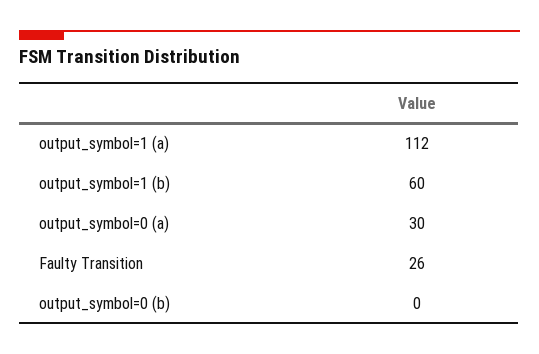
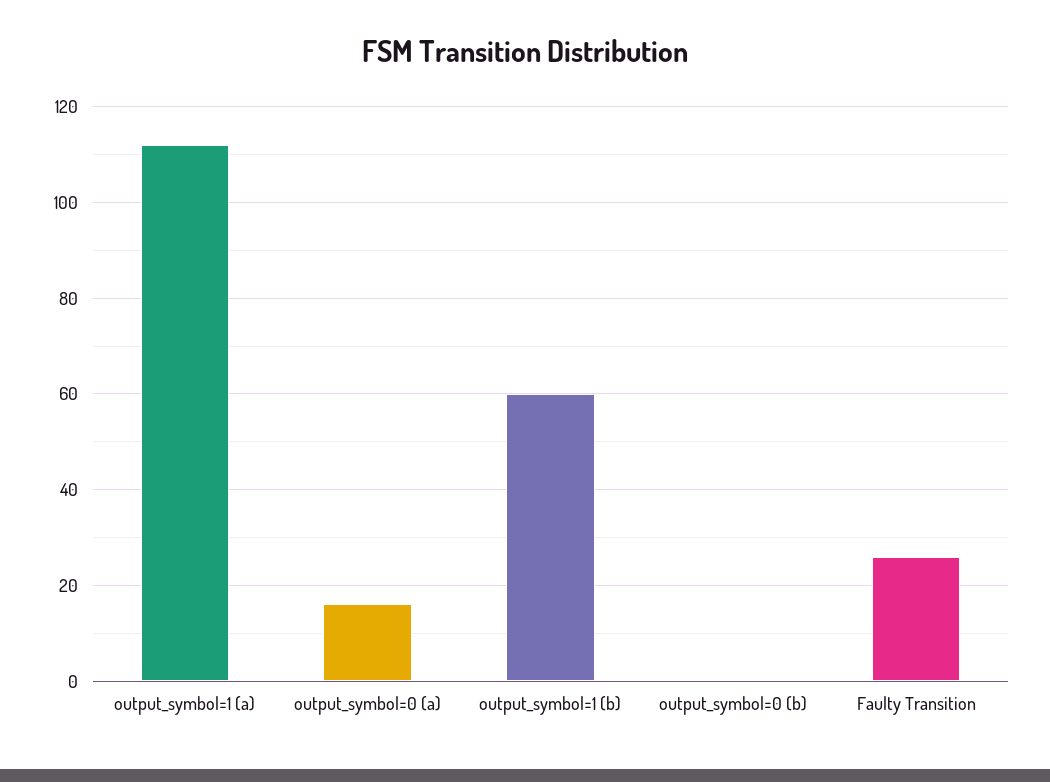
output_symbol=0 (a): 30 -> 15

